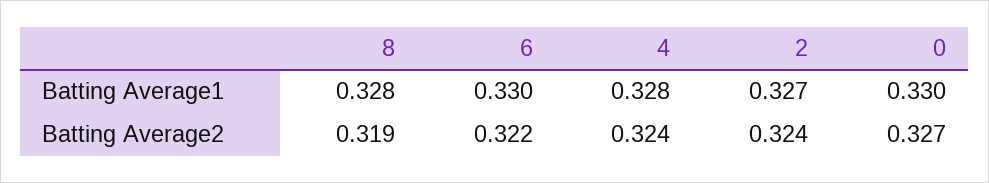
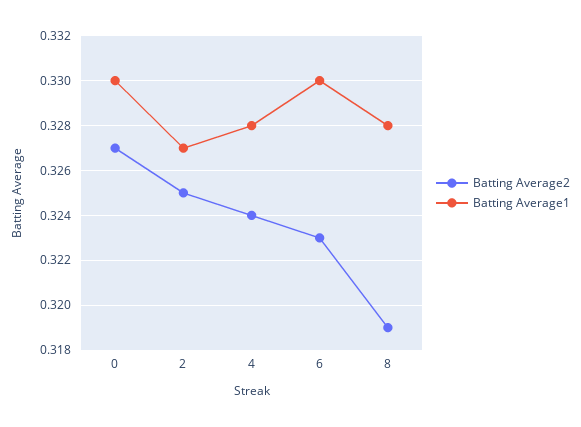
Batting Average2, 6: 0.322 -> 0.323
Batting Average2, 2: 0.324 -> 0.325

